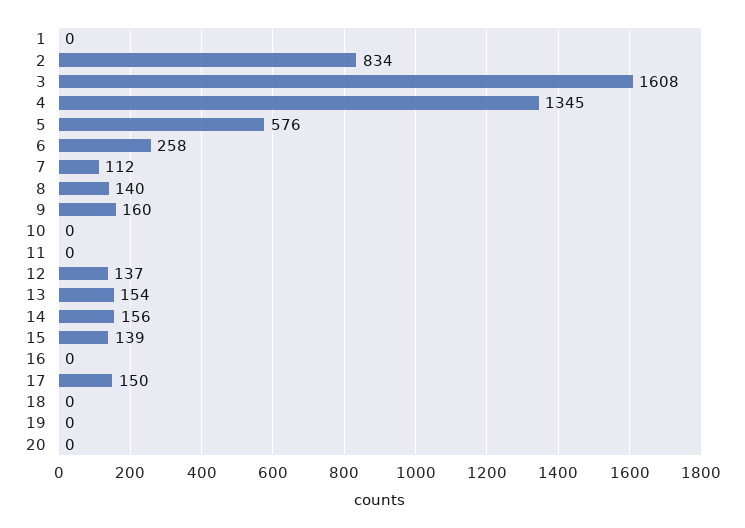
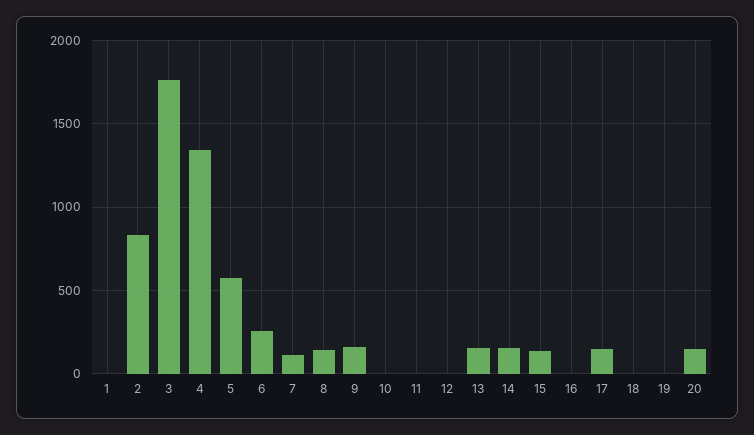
3: 1608 -> 1750
12: 137 -> 0
20: 0 -> 150

